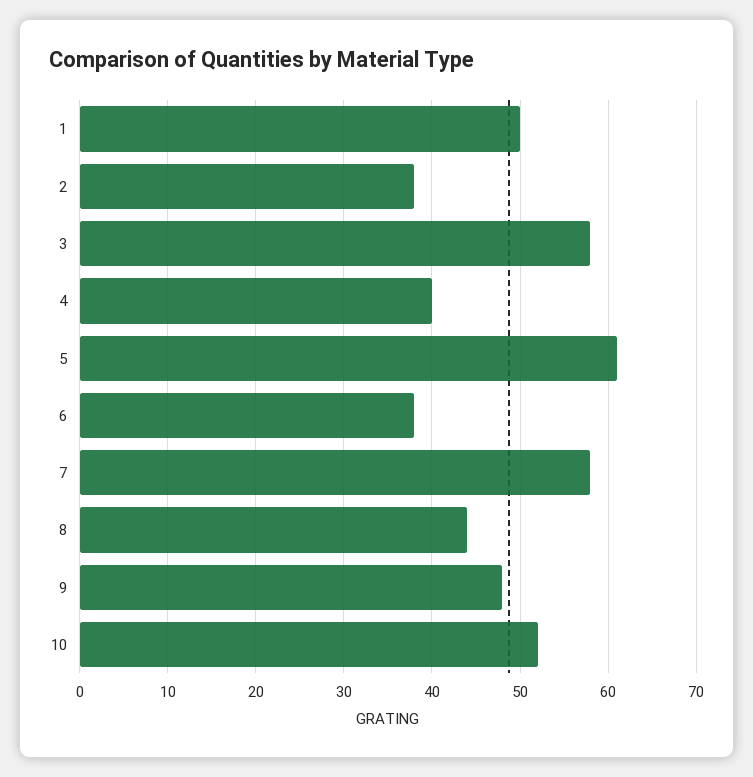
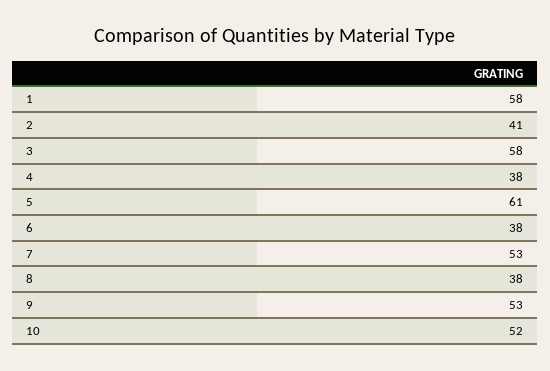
1: 50 -> 58
2: 38 -> 41
4: 40 -> 38
7: 58 -> 53
8: 44 -> 38
9: 48 -> 53

